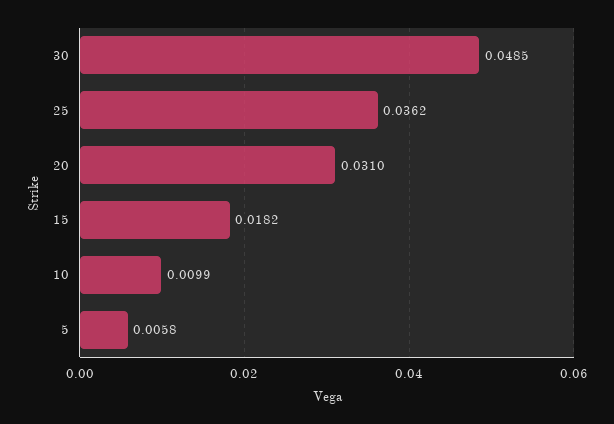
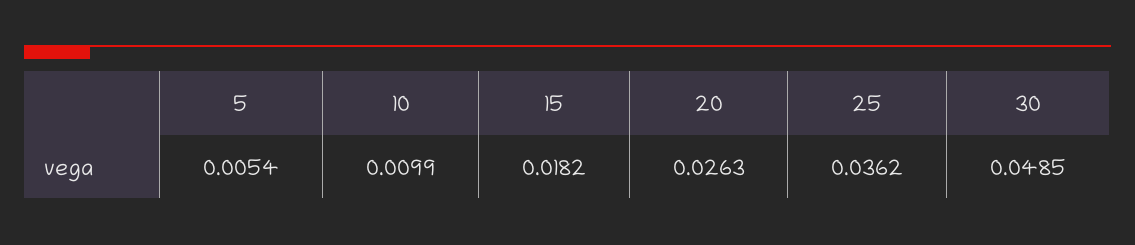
20: 0.031 -> 0.0263
5: 0.0058 -> 0.0054

